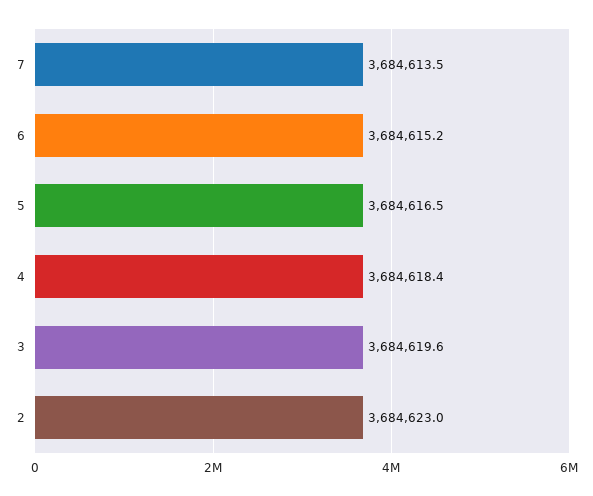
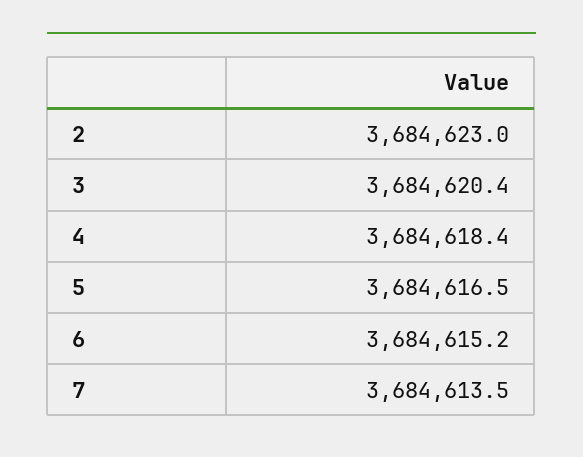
3: 3684619.6 -> 3684620.4

